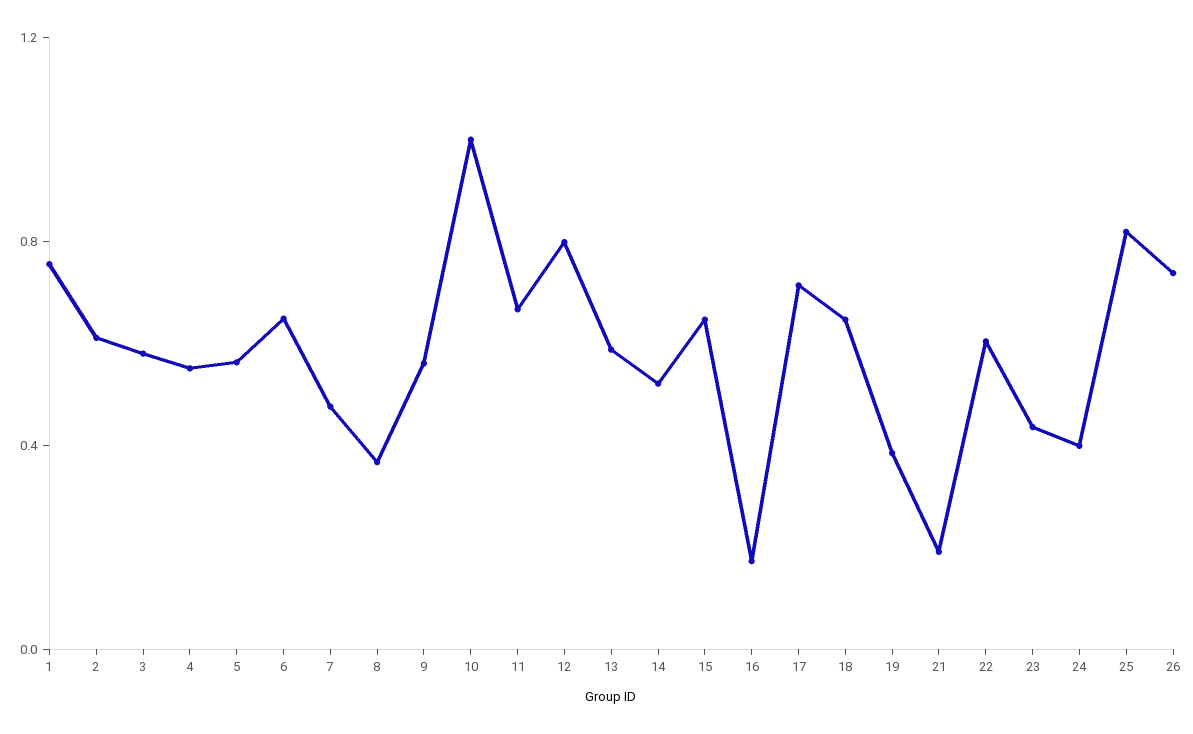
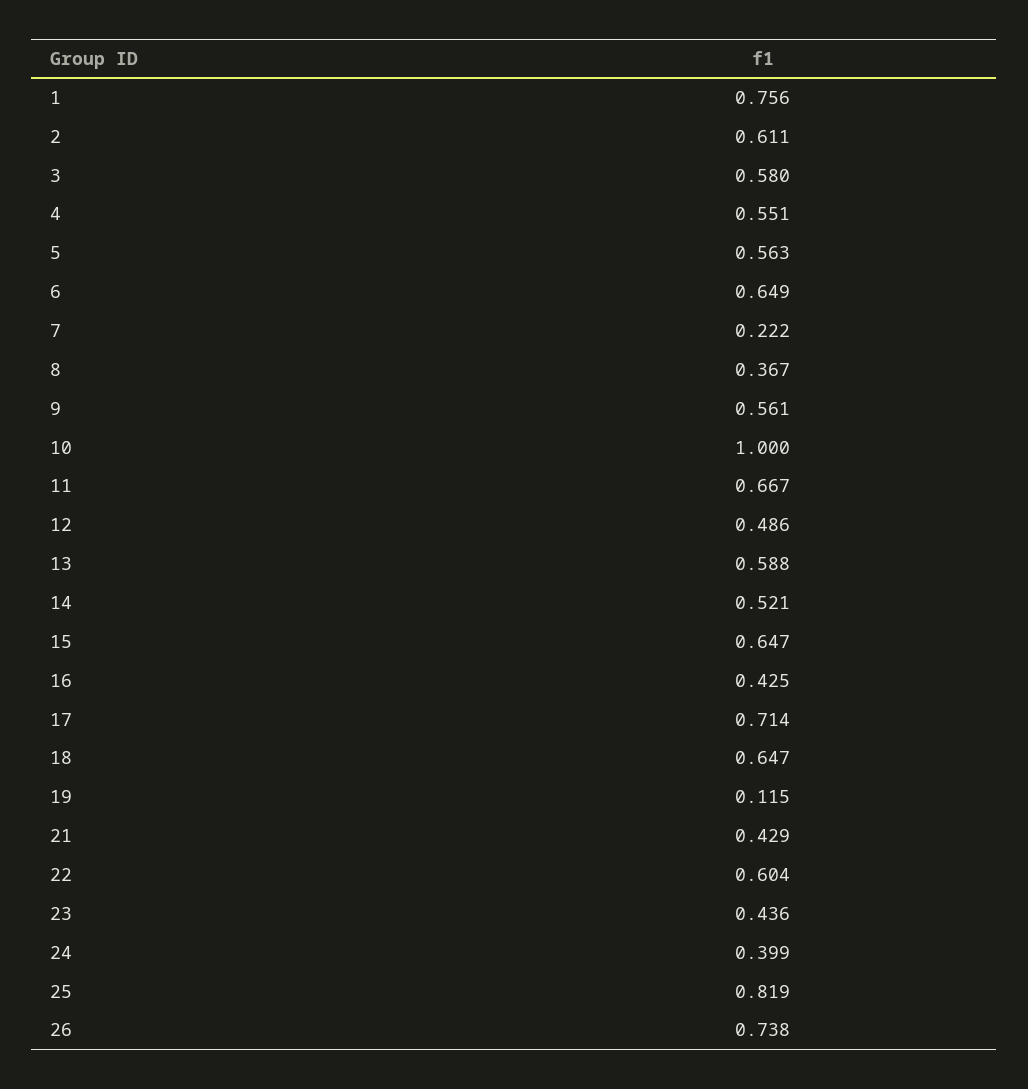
7: 0.5 -> 0.222
12: 0.8 -> 0.486
16: 0.2 -> 0.425
19: 0.4 -> 0.115
21: 0.2 -> 0.429

